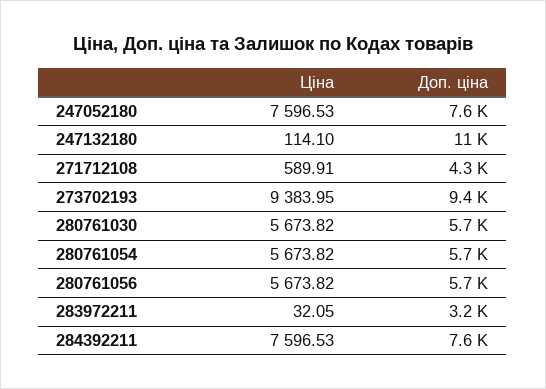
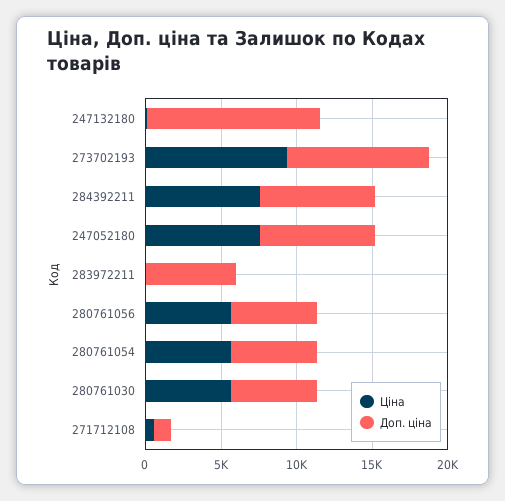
Доп. ціна, 271712108: 4300 -> 1000
Доп. ціна, 283972211: 3200 -> 6000

